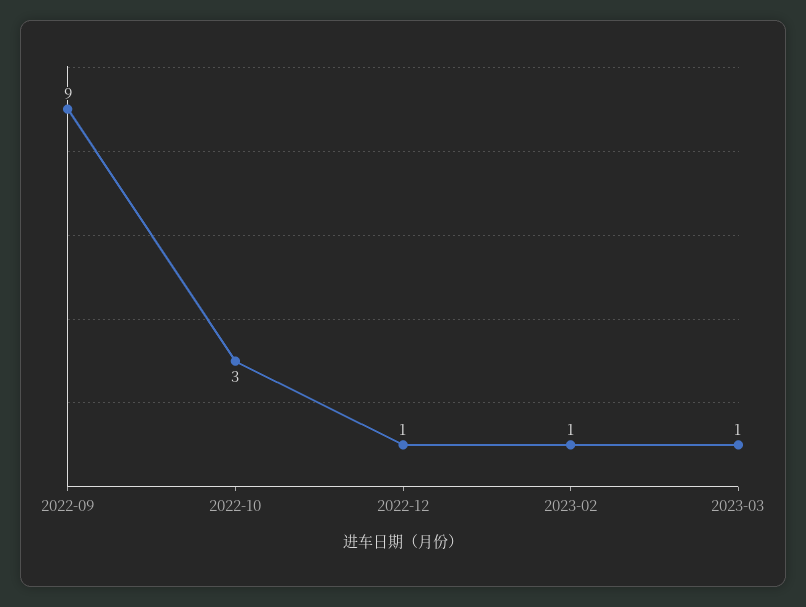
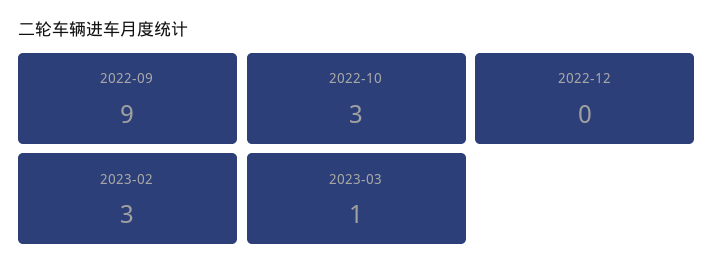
2022-12: 1 -> 0
2023-02: 1 -> 3

